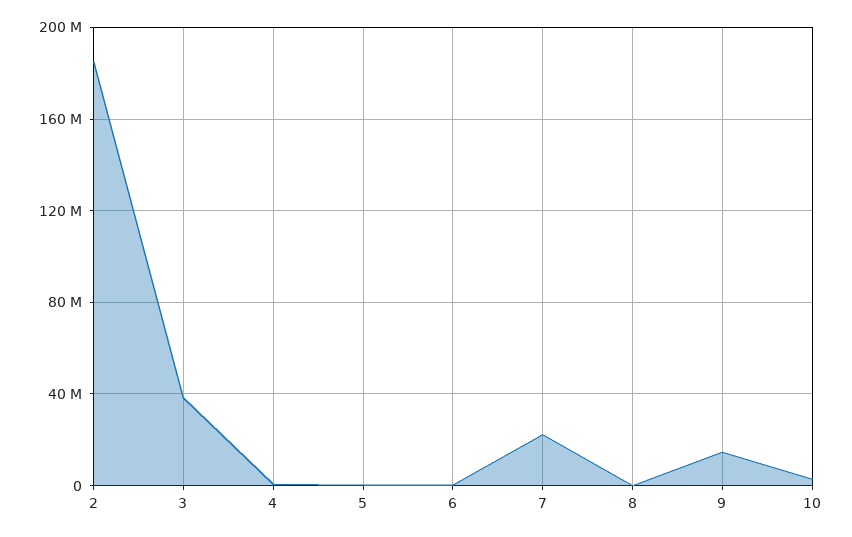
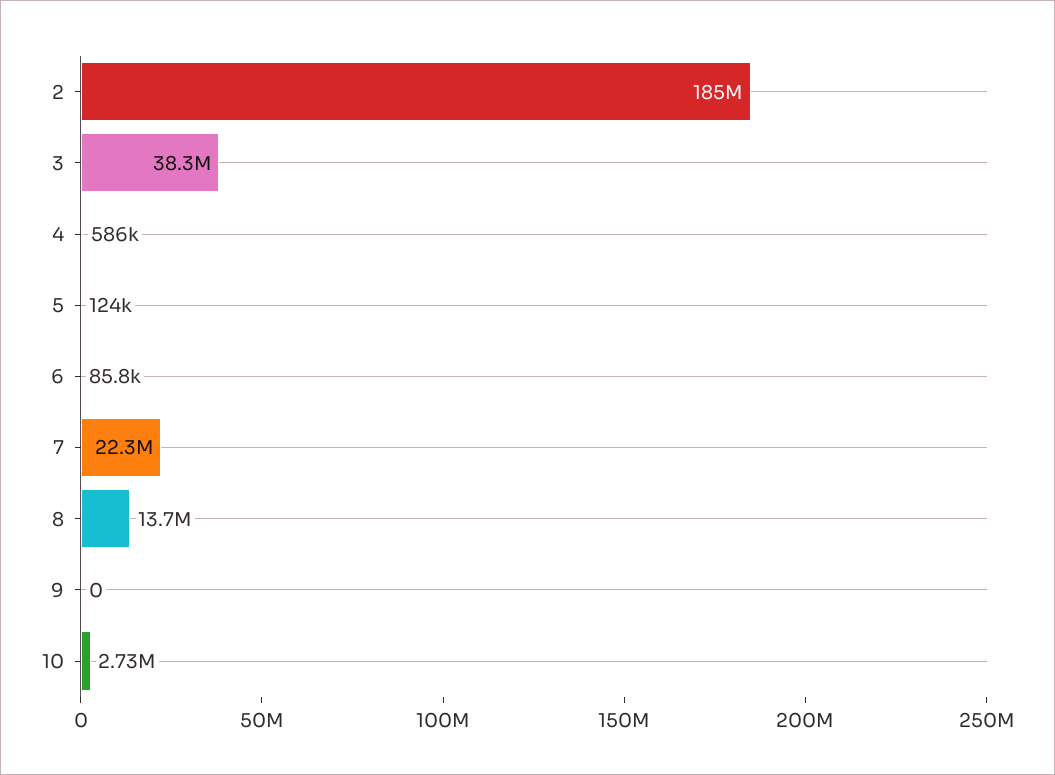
8: 0 -> 13700000
9: 15000000 -> 0

